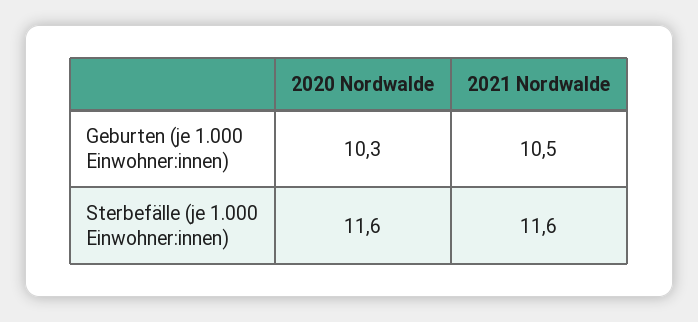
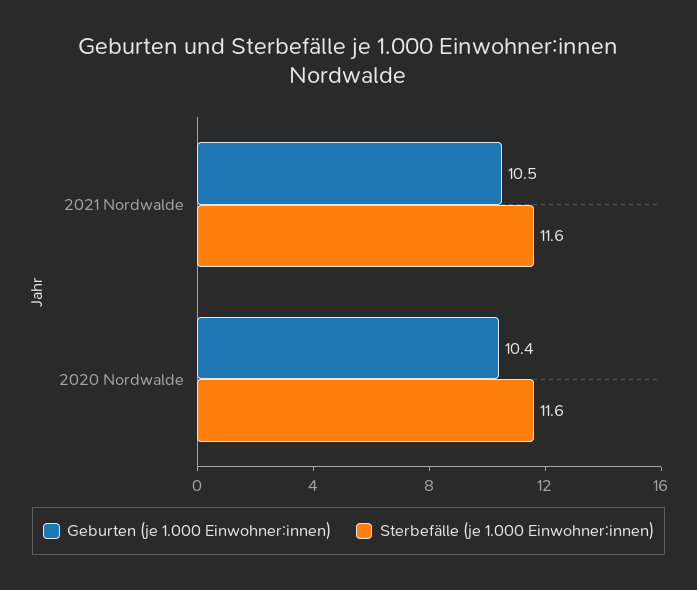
Geburten (je 1.000 Einwohner:innen), 2020 Nordwalde: 10.3 -> 10.4

